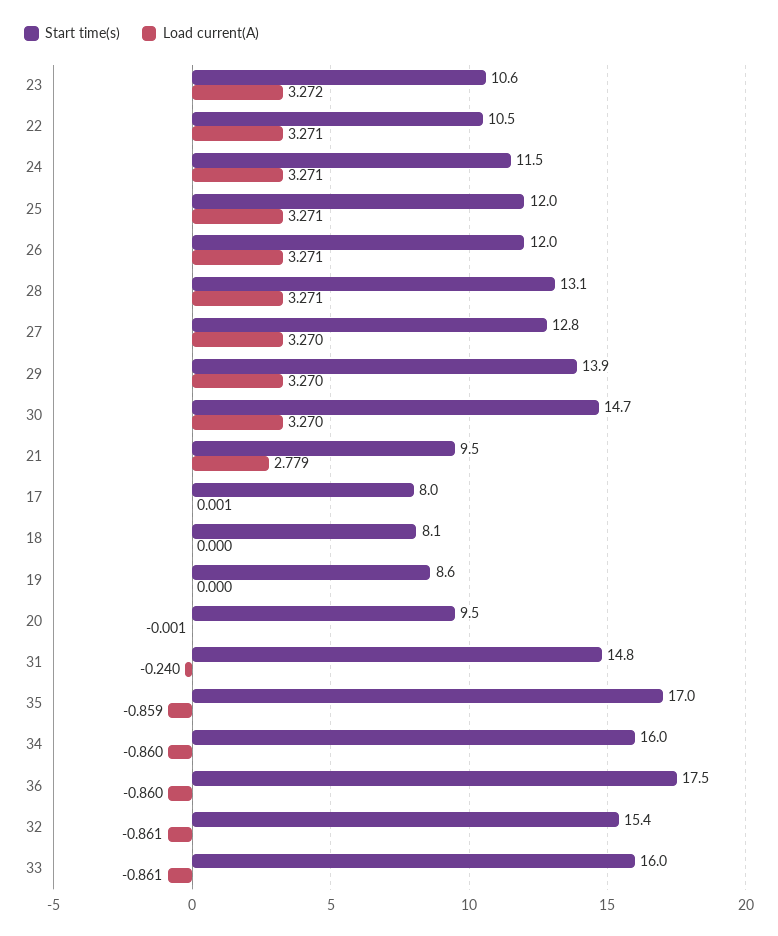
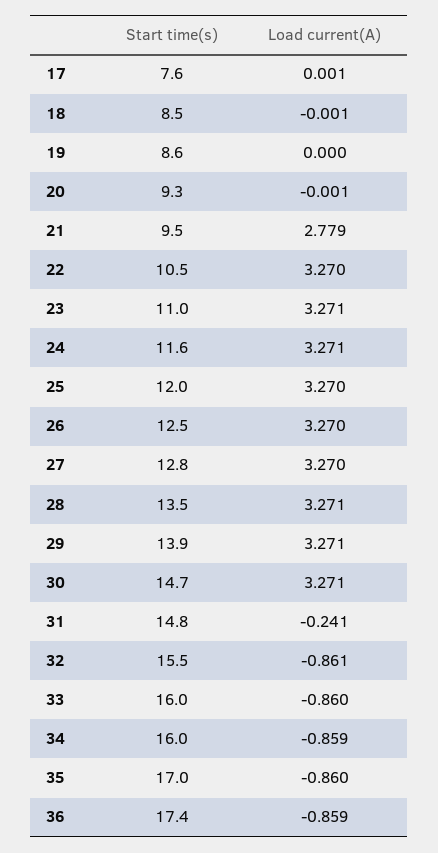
Start time(s), 23: 10.6 -> 11
Load current(A), 23: 3.272 -> 3.271
Load current(A), 22: 3.271 -> 3.27
Start time(s), 24: 11.5 -> 11.6
Load current(A), 25: 3.271 -> 3.27
Start time(s), 26: 12 -> 12.5
Load current(A), 26: 3.271 -> 3.27
Start time(s), 28: 13.1 -> 13.5
Load current(A), 29: 3.27 -> 3.271
Load current(A), 30: 3.27 -> 3.271
Start time(s), 17: 8 -> 7.6
Start time(s), 18: 8.1 -> 8.5
Load current(A), 18: 0 -> -0.001
Start time(s), 20: 9.5 -> 9.3
Load current(A), 31: -0.24 -> -0.241
Load current(A), 35: -0.859 -> -0.86
Load current(A), 34: -0.86 -> -0.859
Start time(s), 36: 17.5 -> 17.4
Load current(A), 36: -0.86 -> -0.859
Start time(s), 32: 15.4 -> 15.5
Load current(A), 33: -0.861 -> -0.86

